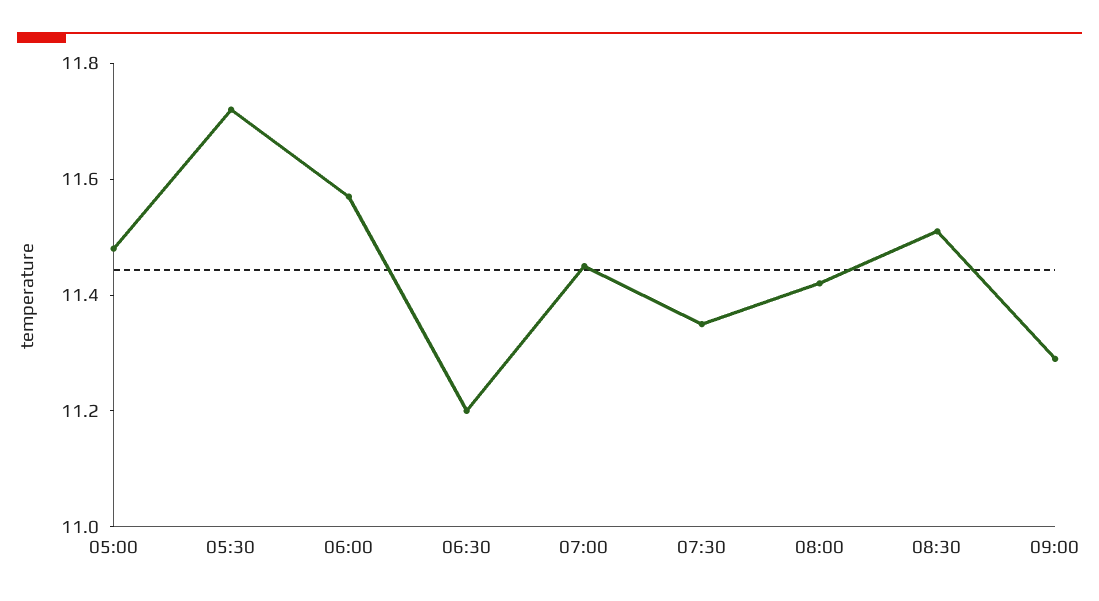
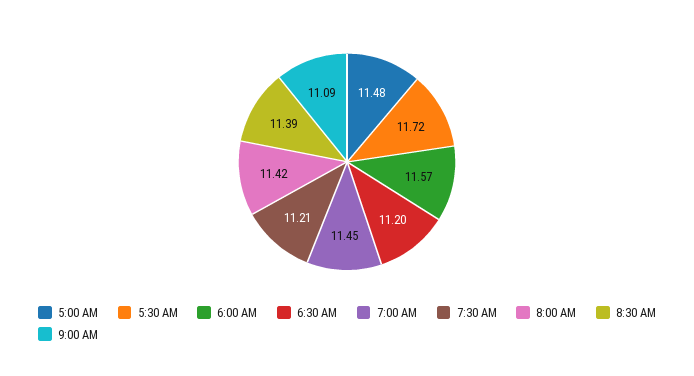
07:30: 11.35 -> 11.21
08:30: 11.5 -> 11.39
09:00: 11.3 -> 11.09

